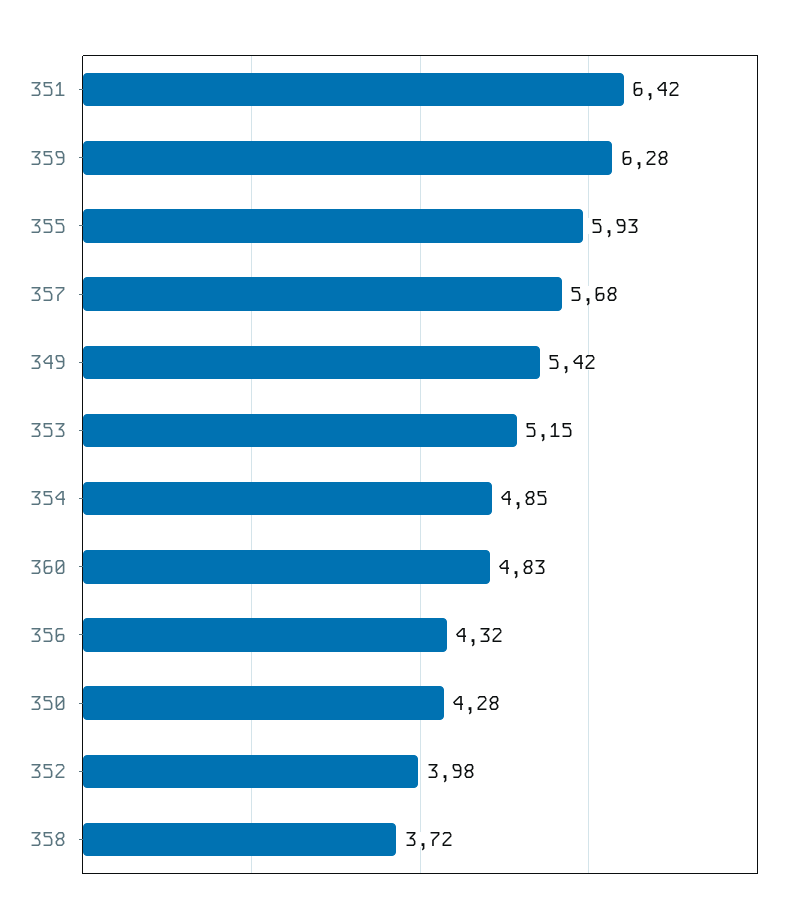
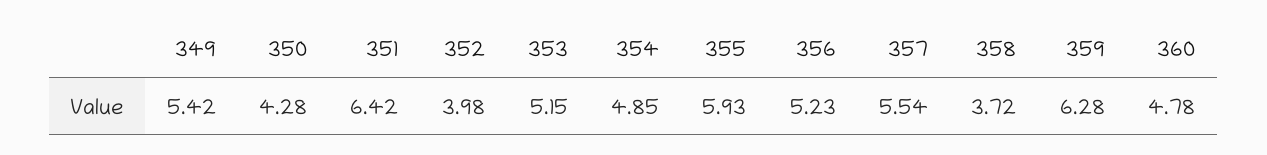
357: 5.68 -> 5.54
360: 4.83 -> 4.78
356: 4.32 -> 5.23

